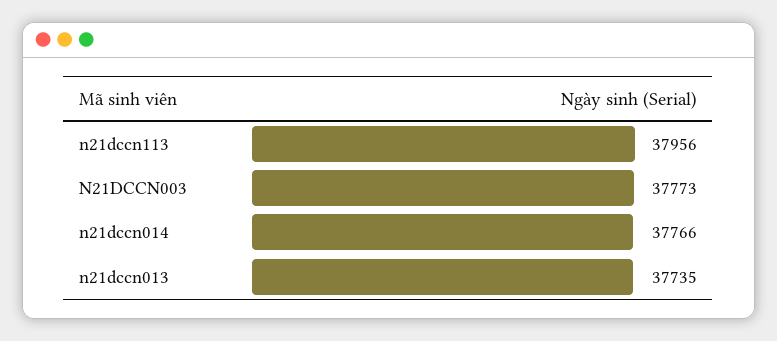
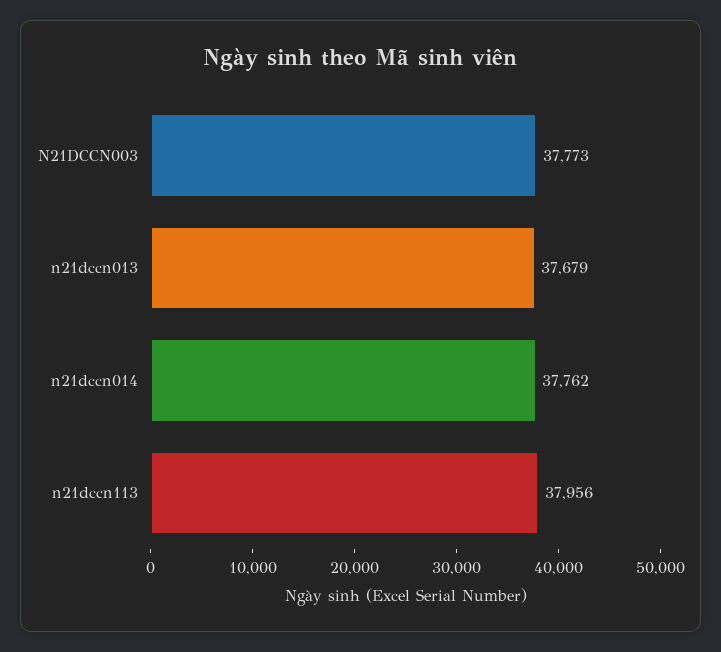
n21dccn014: 37766 -> 37762
n21dccn013: 37735 -> 37679

